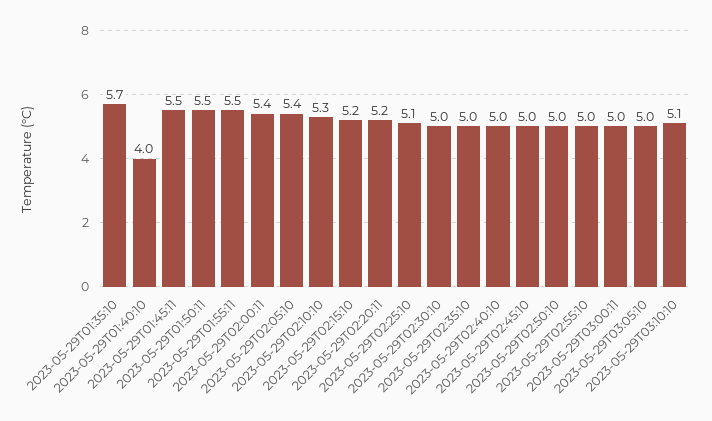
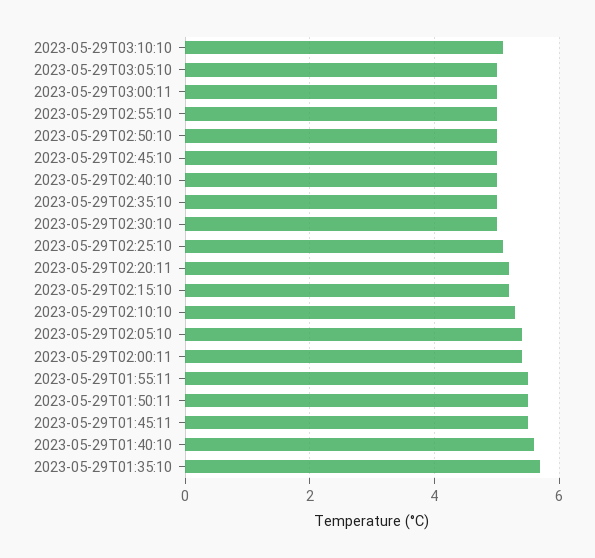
2023-05-29T01:40:10: 4 -> 5.5

